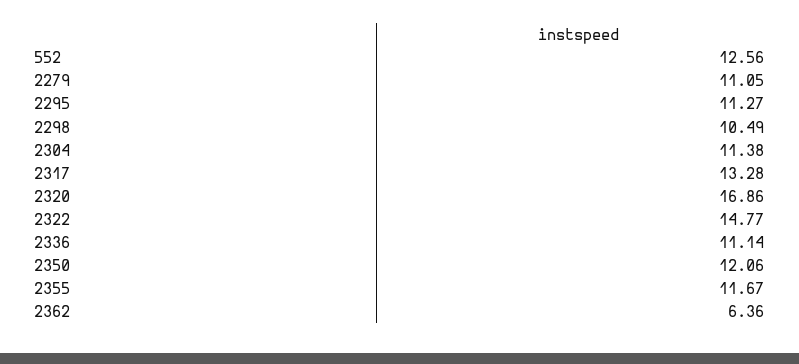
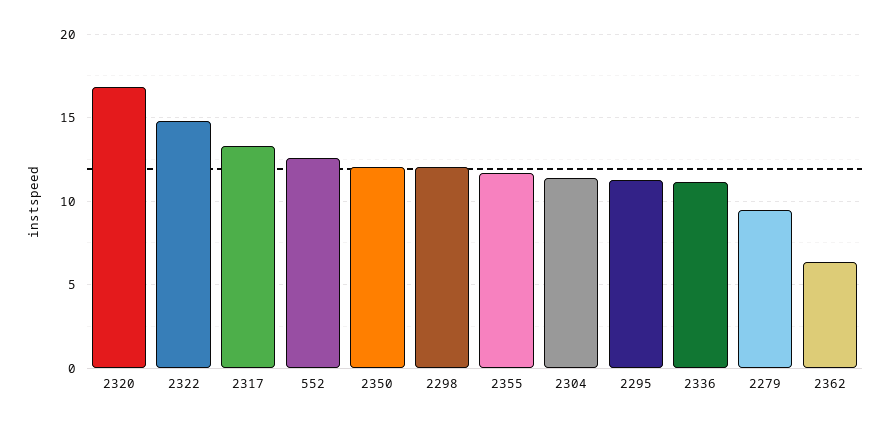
2279: 11.05 -> 9.5
2298: 10.49 -> 12

